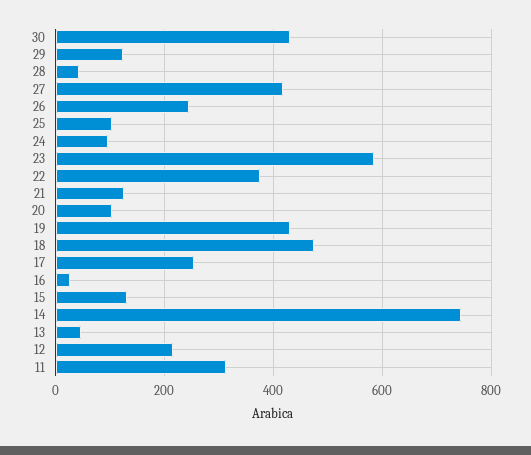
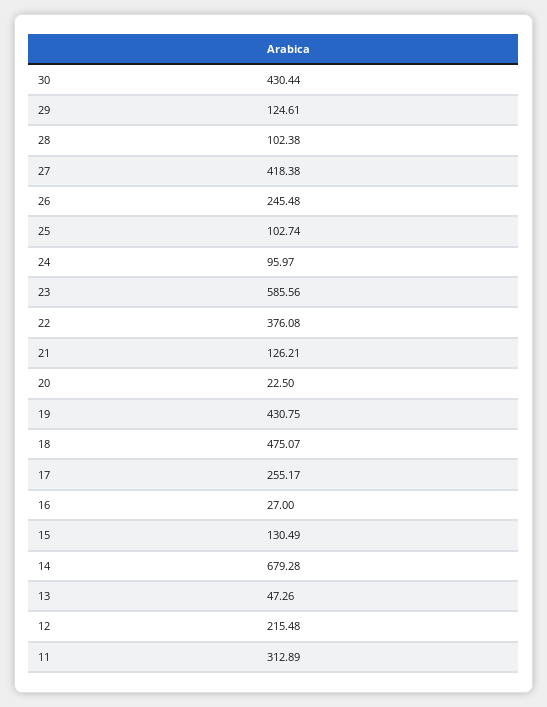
28: 40 -> 102.38
20: 100 -> 22.5
14: 740 -> 679.28

